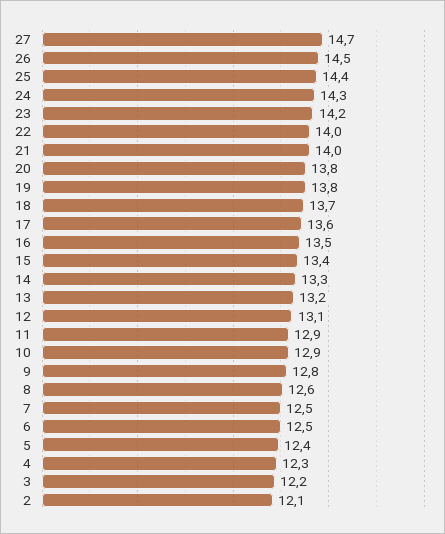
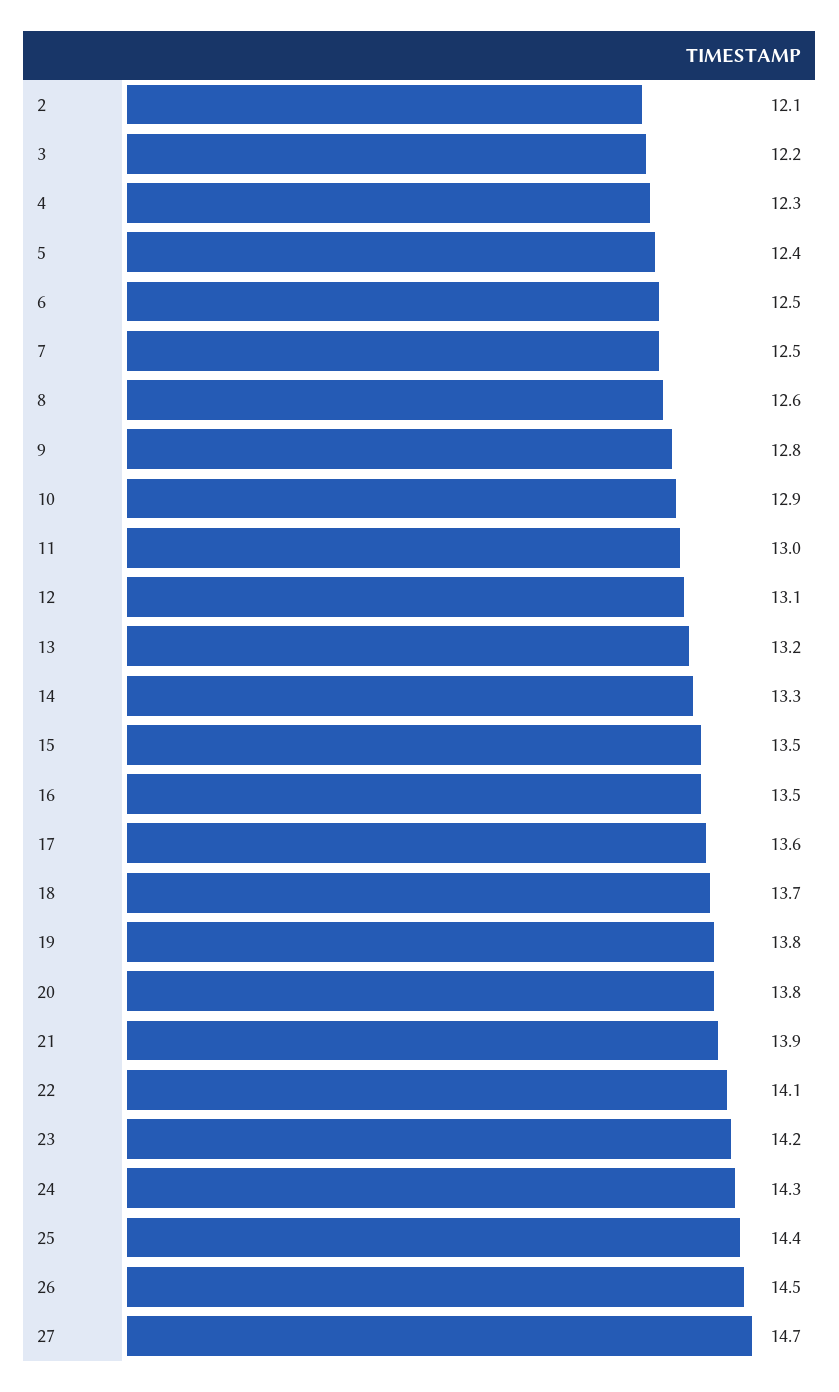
22: 14 -> 14.1
21: 14 -> 13.9
15: 13.4 -> 13.5
11: 12.9 -> 13

